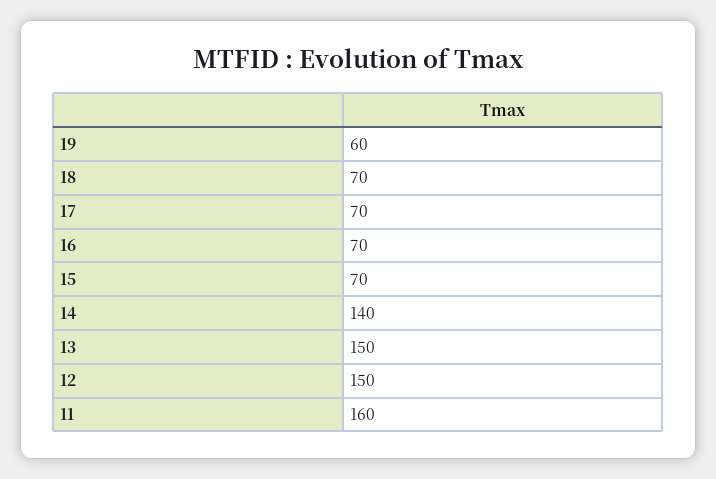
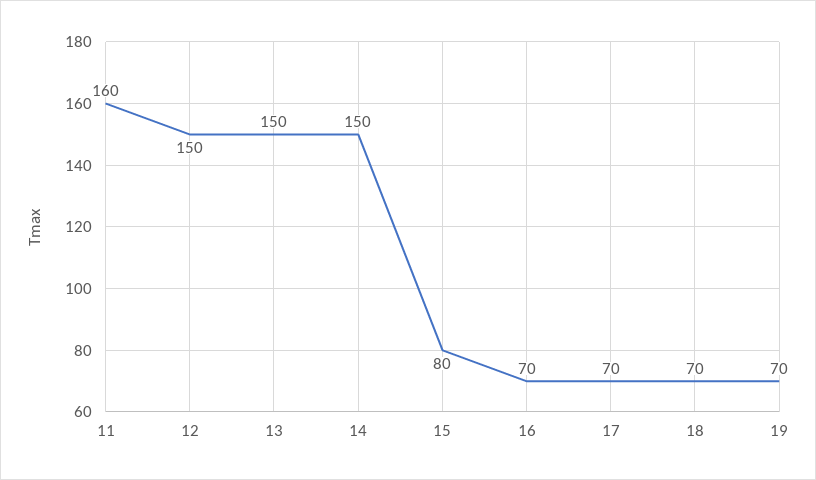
19: 60 -> 70
15: 70 -> 80
14: 140 -> 150

